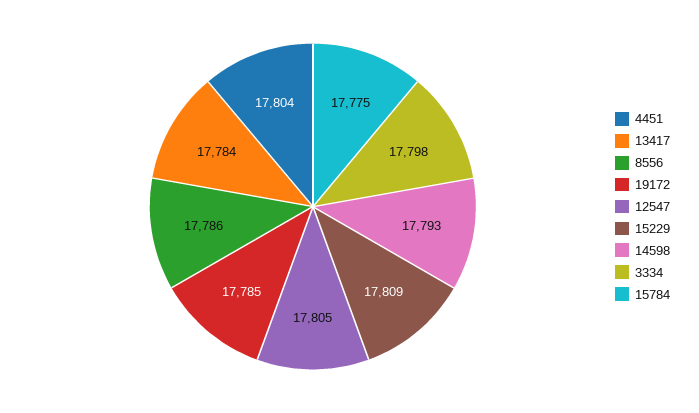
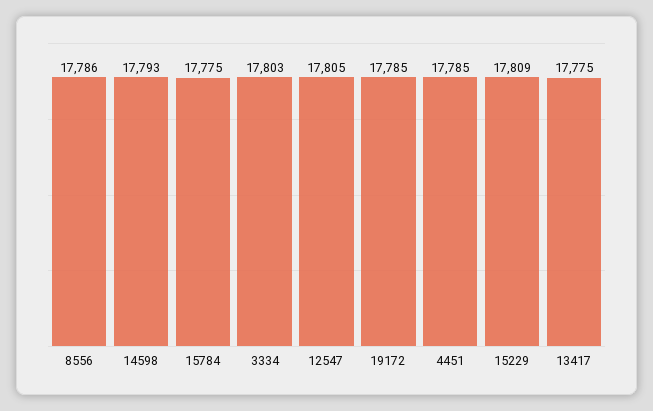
4451: 17804 -> 17785
13417: 17784 -> 17775
3334: 17798 -> 17803

